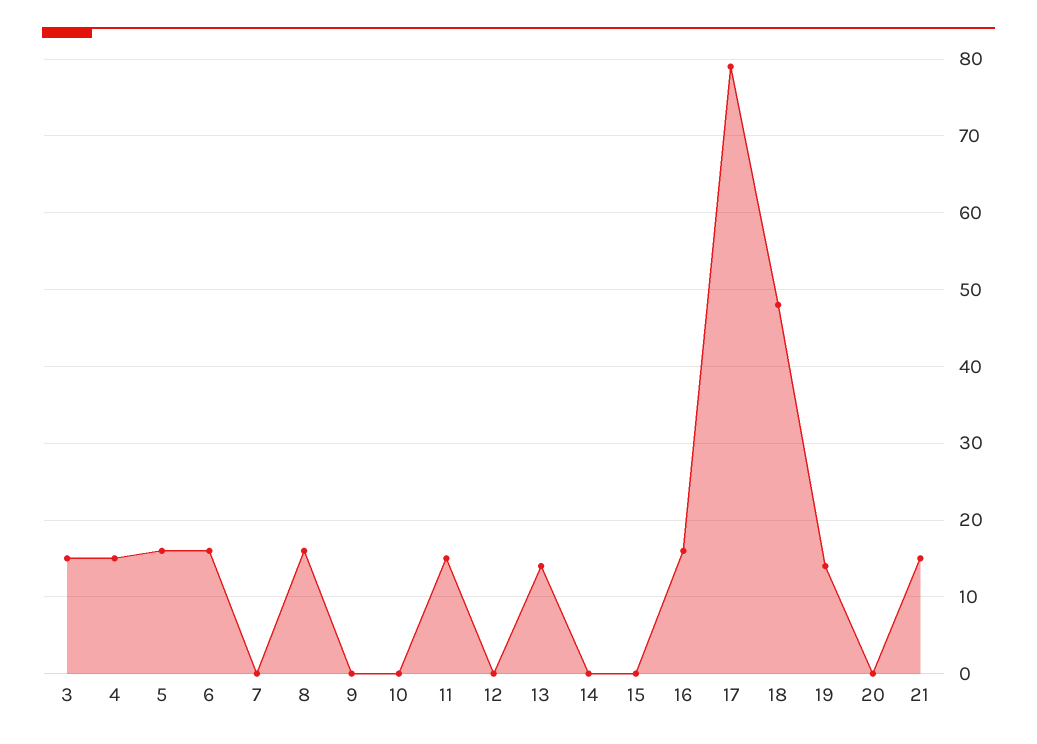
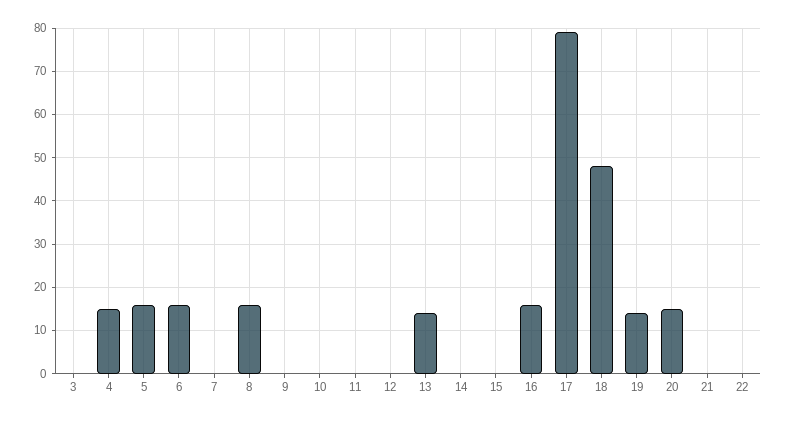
3: 15 -> 0
11: 15 -> 0
20: 0 -> 15
21: 15 -> 0
22: none -> 0

